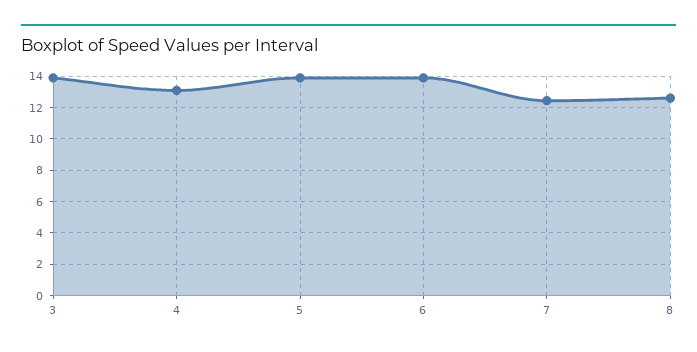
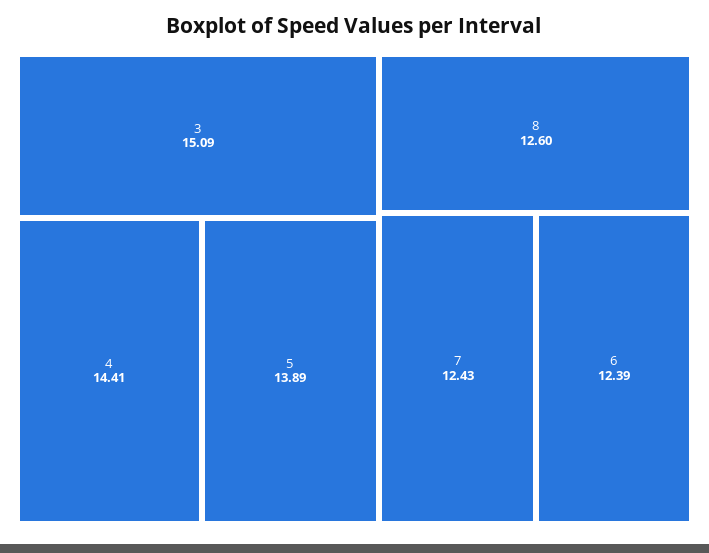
3: 14 -> 15.09
4: 13 -> 14.41
6: 14 -> 12.39

